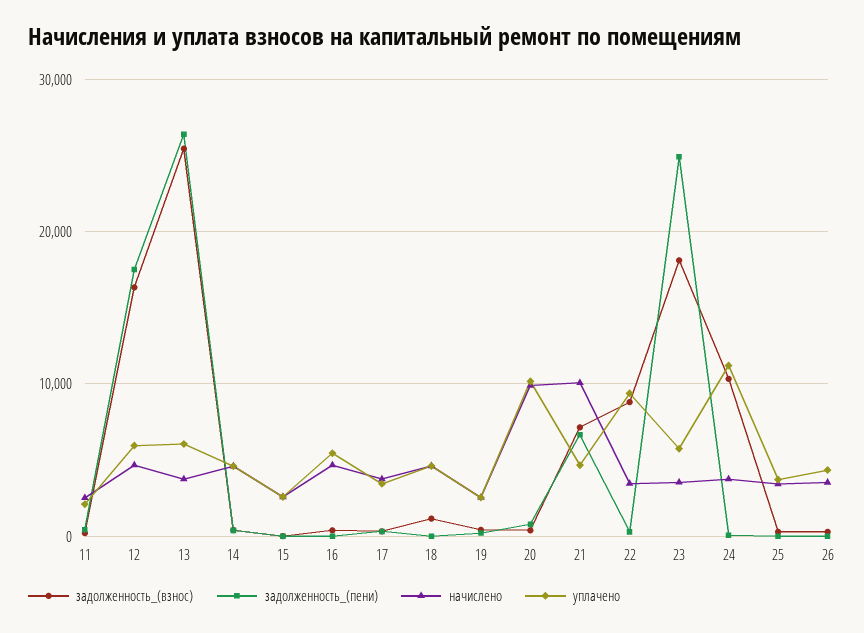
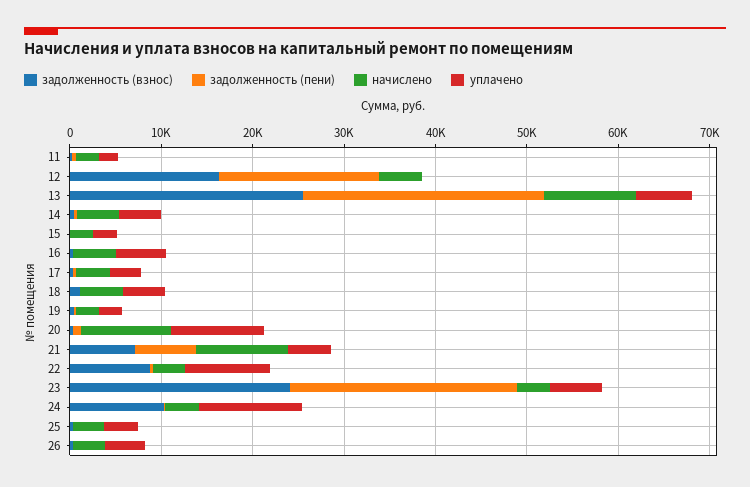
уплачено, 12: 6000 -> 0
начислено, 13: 4000 -> 10000
задолженность_(взнос), 23: 18000 -> 24000

